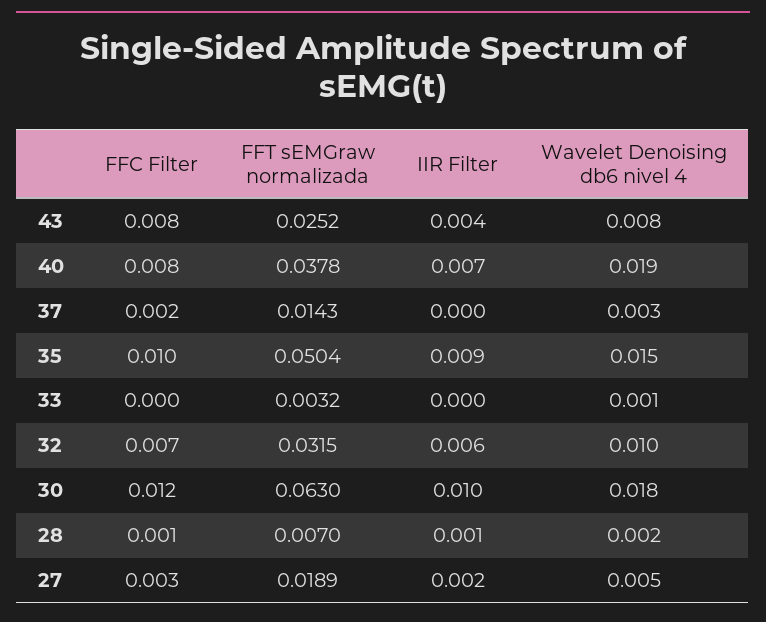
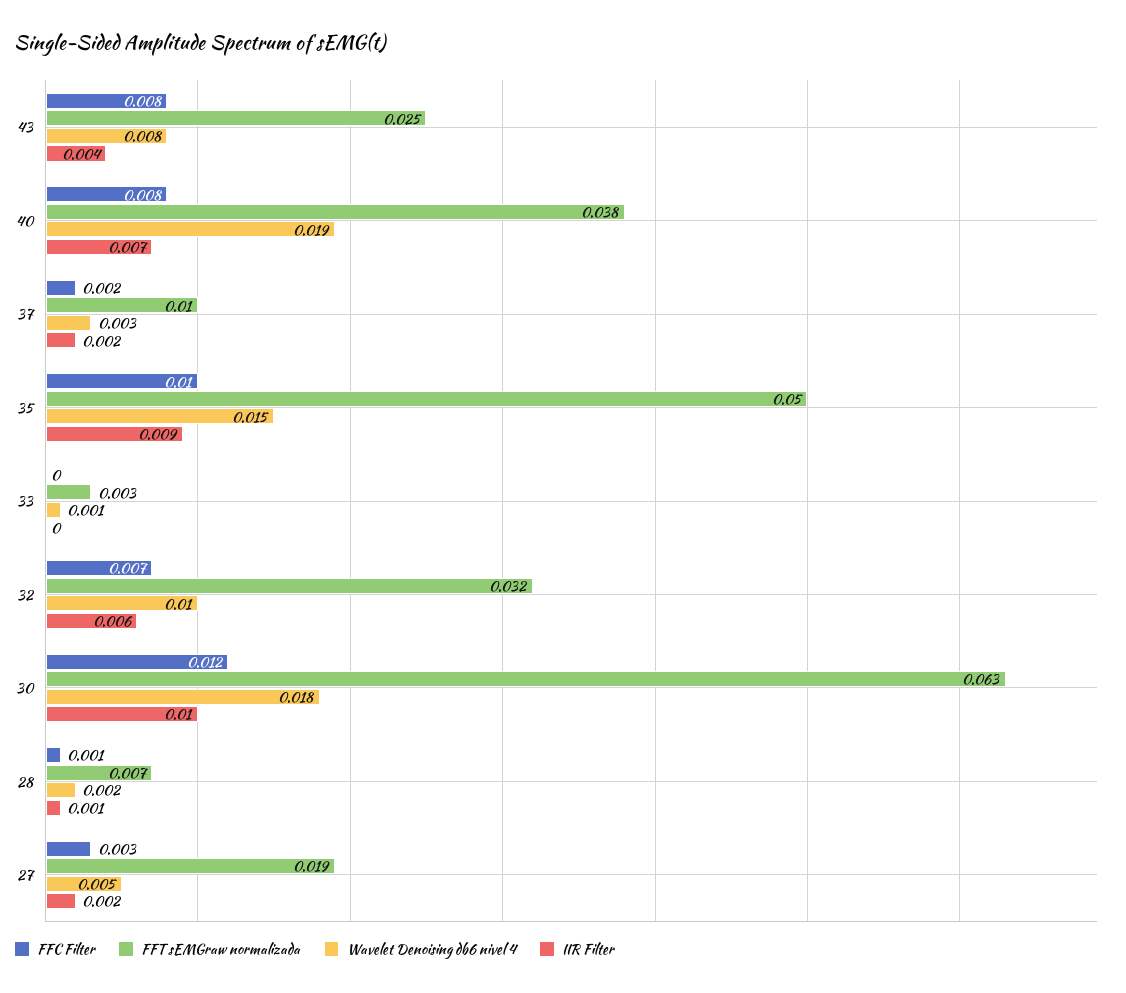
FFT sEMGraw normalizada, 37: 0.0143 -> 0.01
IIR Filter, 37: 0 -> 0.002

